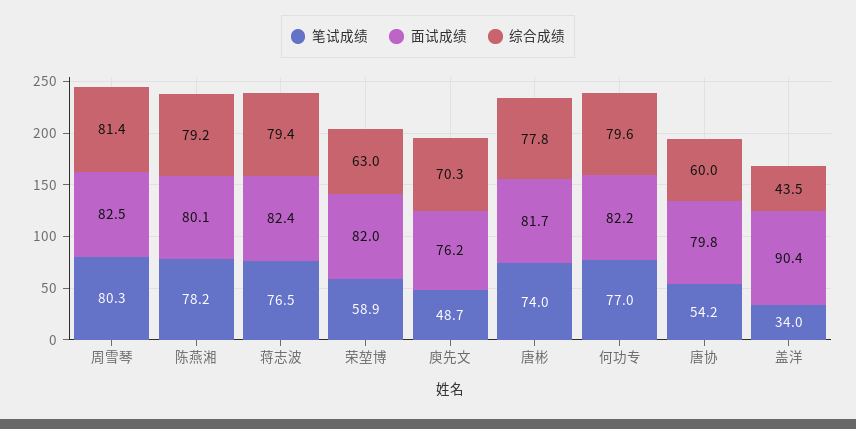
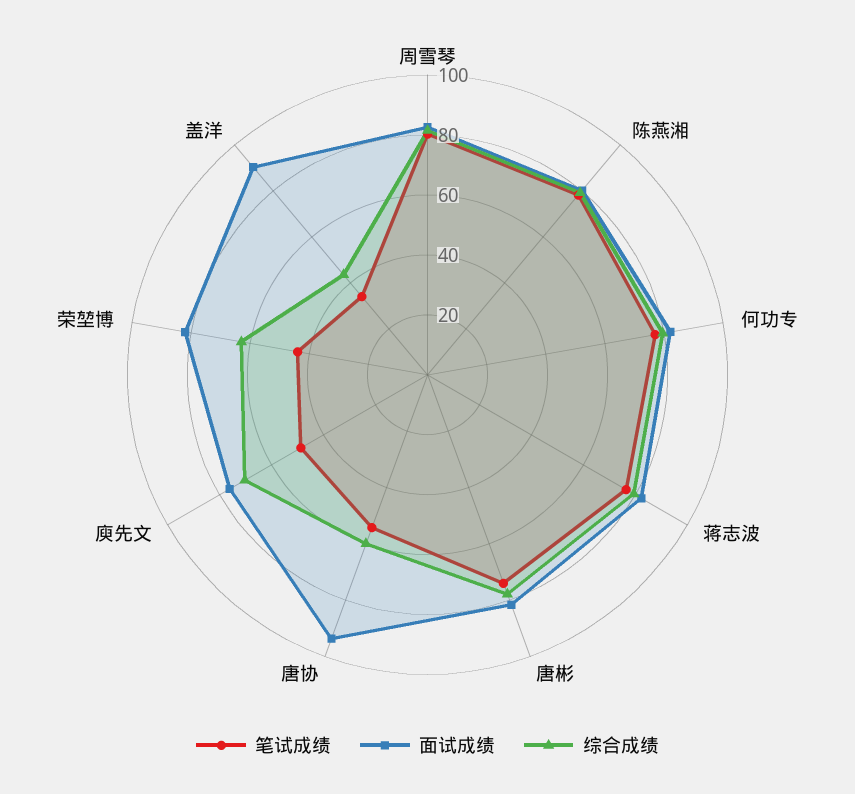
笔试成绩, 荣堃博: 58.9 -> 45
面试成绩, 唐协: 79.8 -> 95

